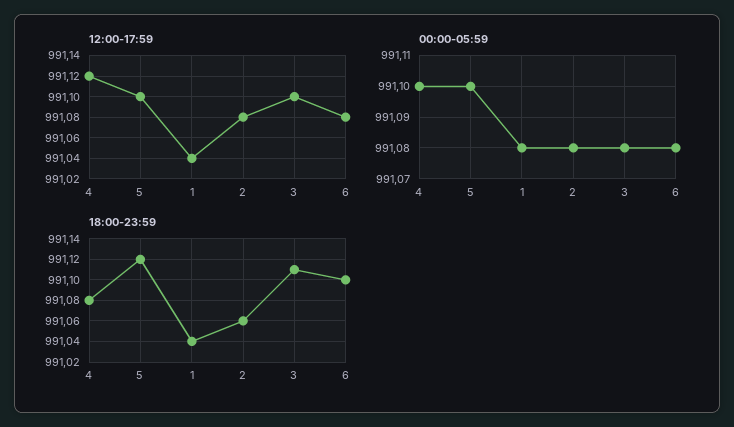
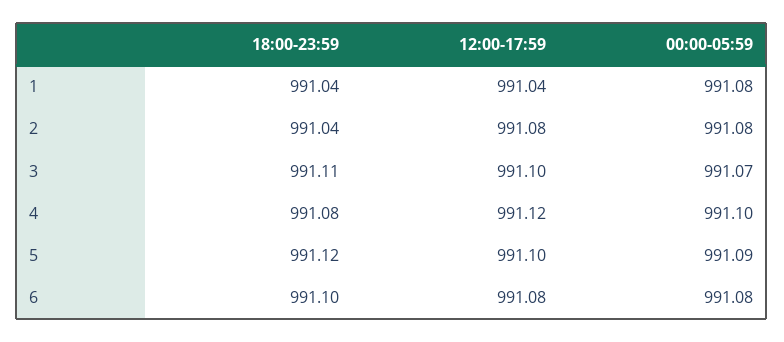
00:00-05:59, 5: 991.1 -> 991.09
00:00-05:59, 3: 991.08 -> 991.07
18:00-23:59, 2: 991.06 -> 991.04

